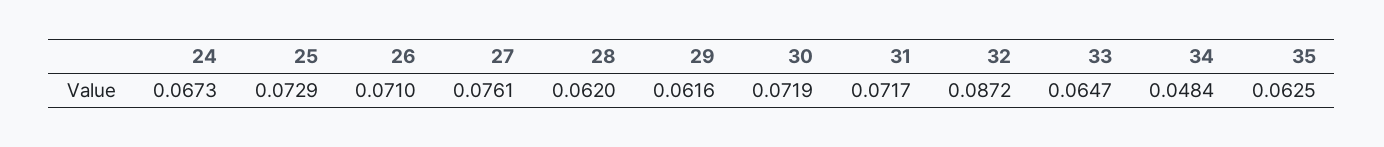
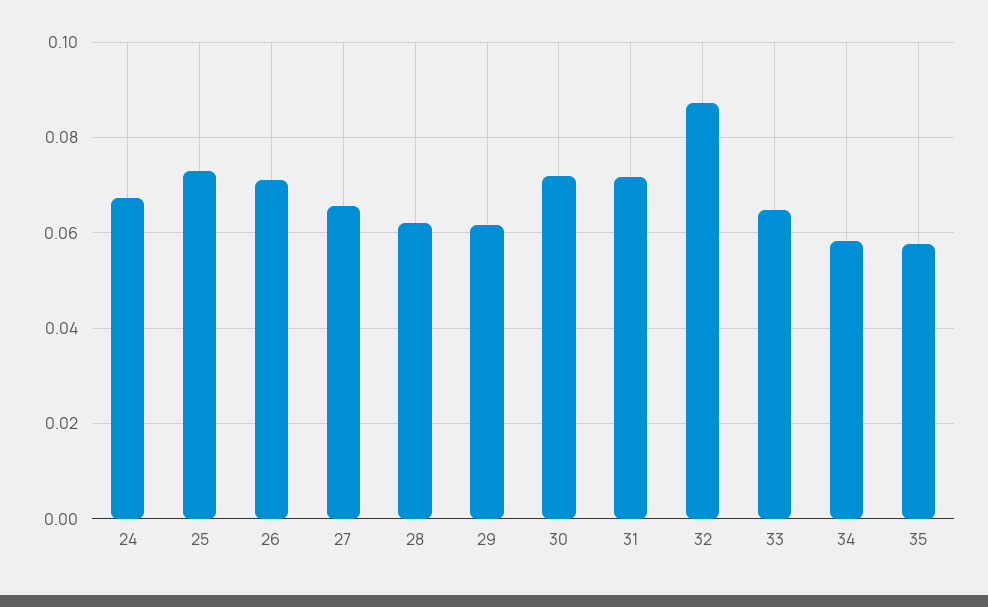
27: 0.0761 -> 0.066
34: 0.0484 -> 0.058
35: 0.0625 -> 0.058

